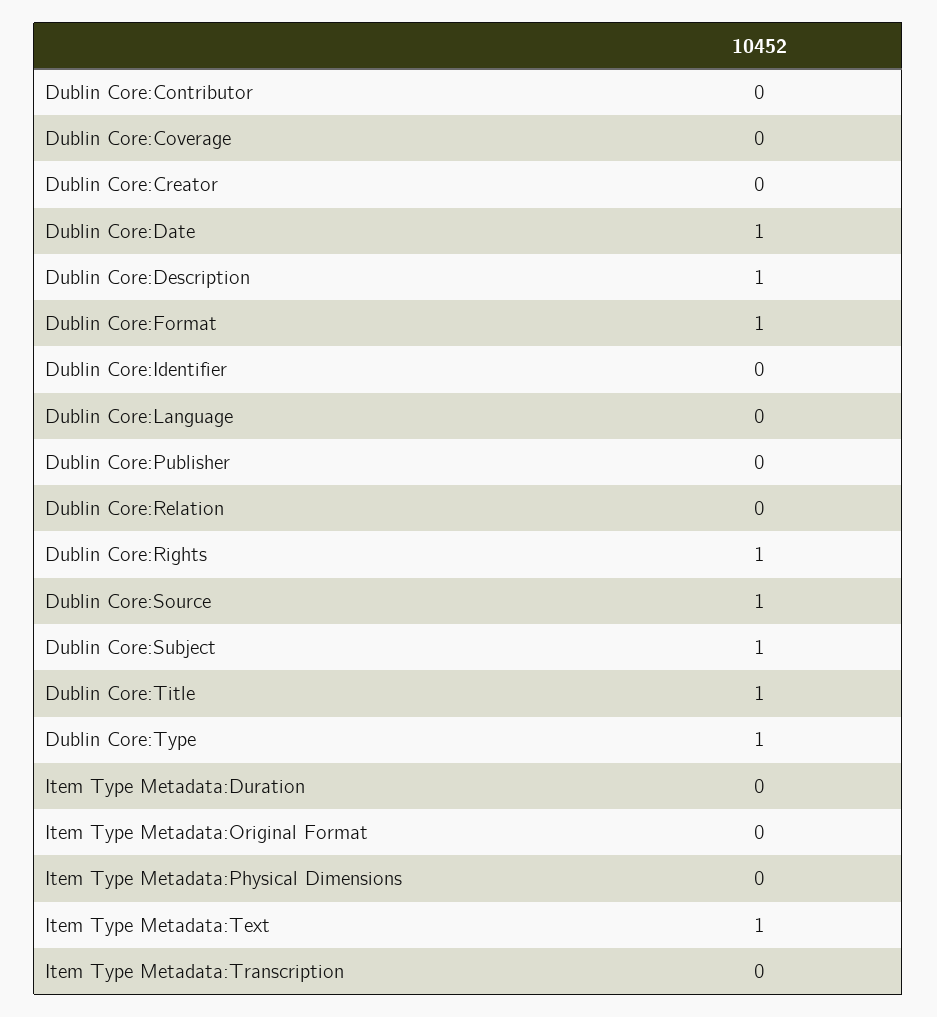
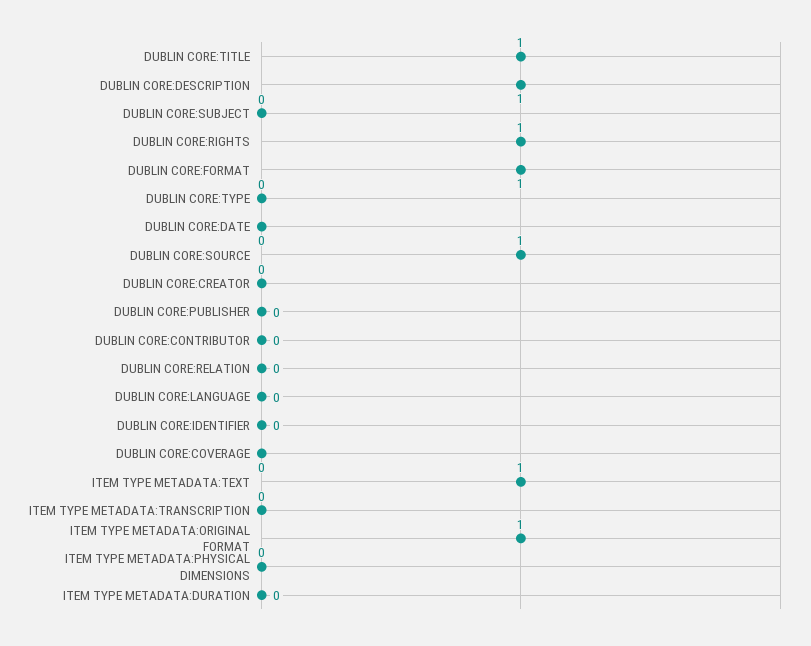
Dublin Core:Date: 1 -> 0
Dublin Core:Subject: 1 -> 0
Dublin Core:Type: 1 -> 0
Item Type Metadata:Original Format: 0 -> 1

